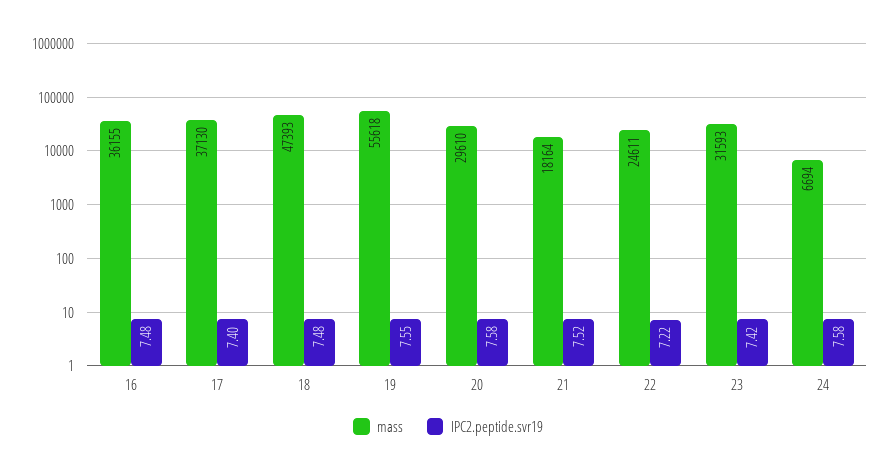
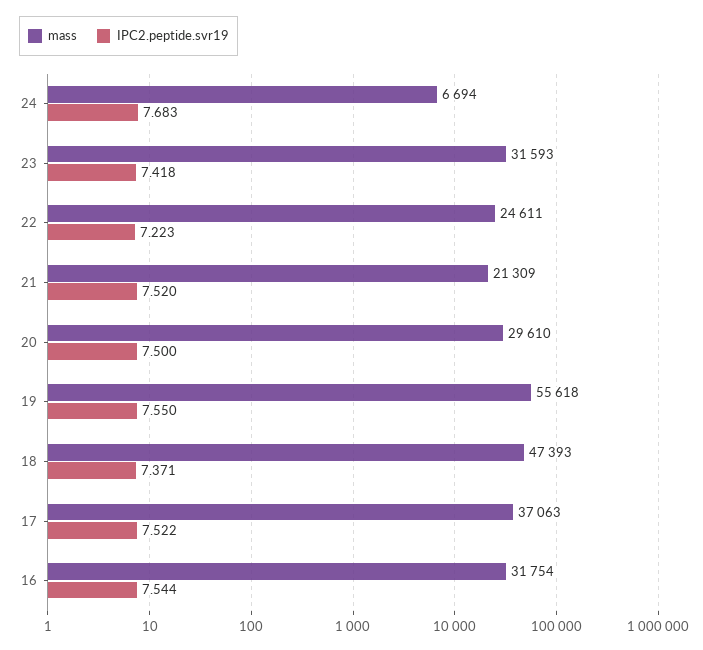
mass, 16: 36155 -> 31754
IPC2.peptide.svr19, 16: 7.48 -> 7.544
mass, 17: 37130 -> 37063
IPC2.peptide.svr19, 17: 7.4 -> 7.522
IPC2.peptide.svr19, 18: 7.48 -> 7.371
IPC2.peptide.svr19, 20: 7.58 -> 7.5
mass, 21: 18164 -> 21309
IPC2.peptide.svr19, 24: 7.58 -> 7.683

